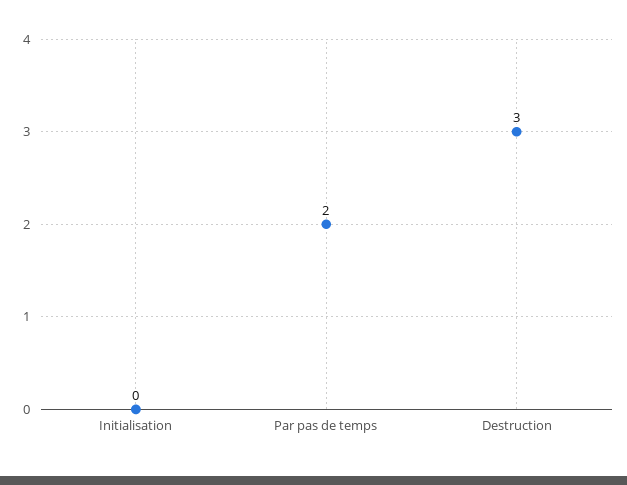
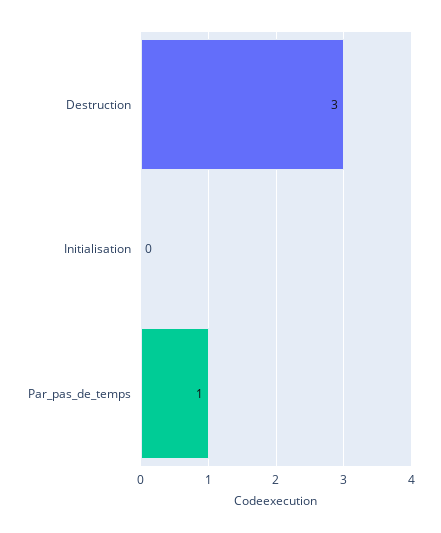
Par pas de temps: 2 -> 1

